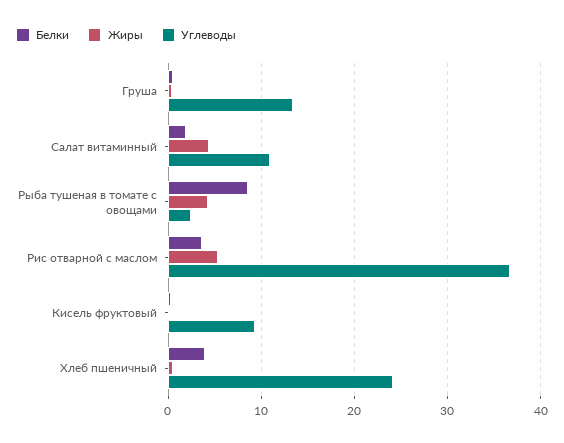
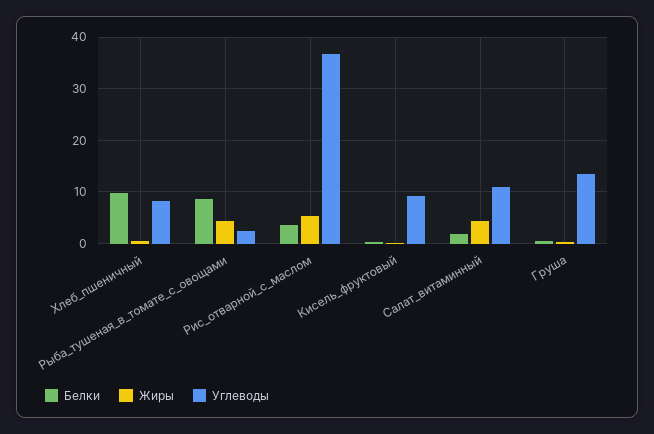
Белки, Хлеб пшеничный: 4 -> 10
Углеводы, Хлеб пшеничный: 24 -> 8

